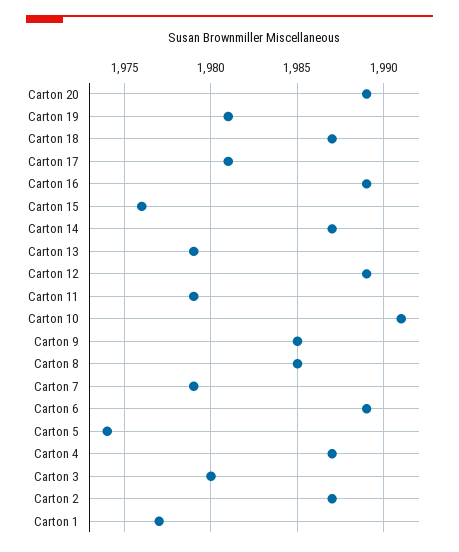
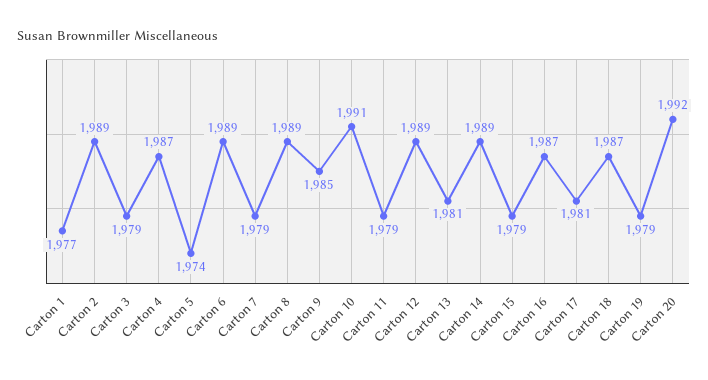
Carton 20: 1989 -> 1992
Carton 19: 1981 -> 1979
Carton 16: 1989 -> 1987
Carton 15: 1976 -> 1979
Carton 14: 1987 -> 1989
Carton 13: 1979 -> 1981
Carton 8: 1985 -> 1989
Carton 3: 1980 -> 1979
Carton 2: 1987 -> 1989

